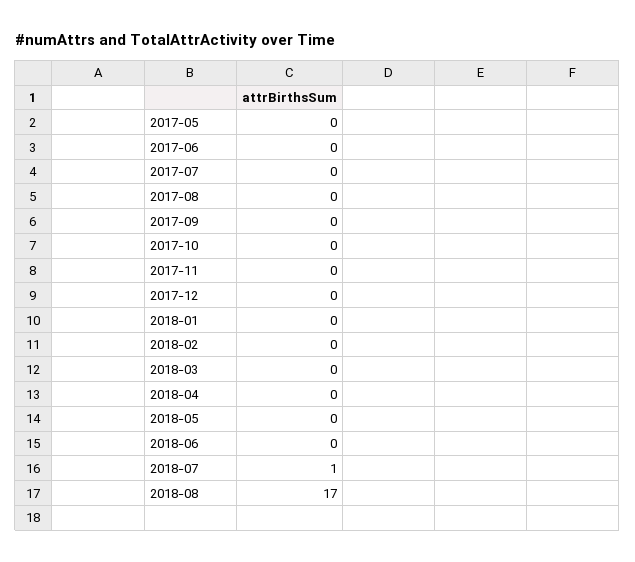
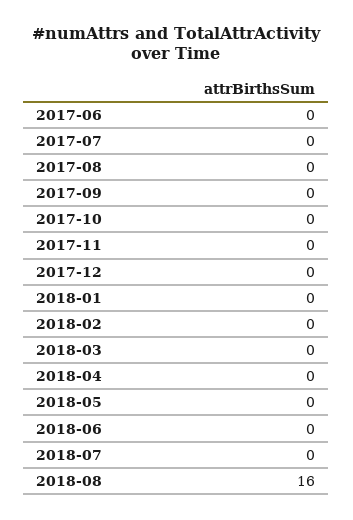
2017-05: 0 -> none
2018-07: 1 -> 0
2018-08: 17 -> 16

